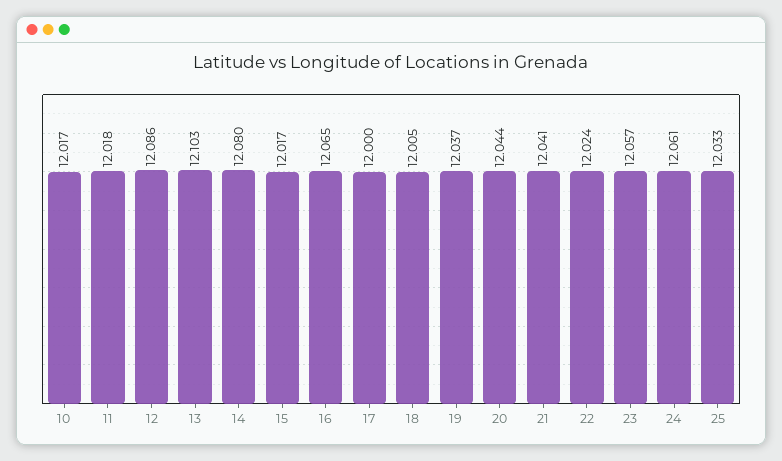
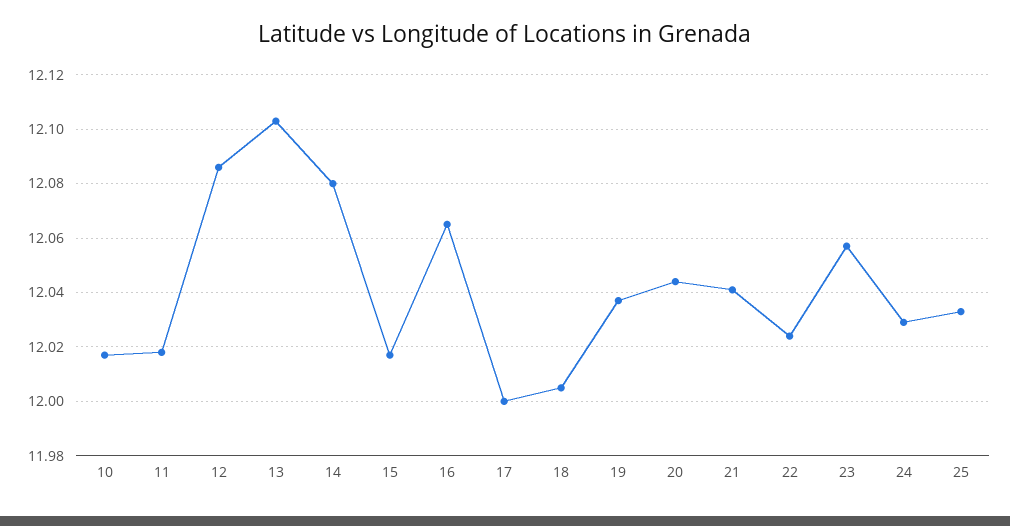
24: 12.061 -> 12.03

